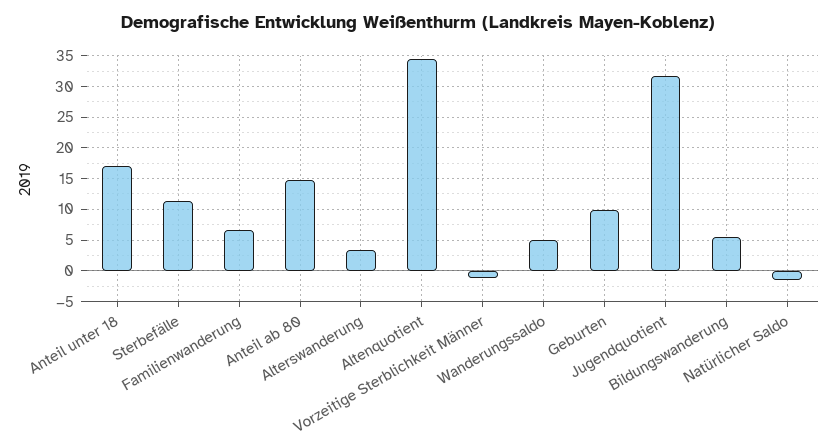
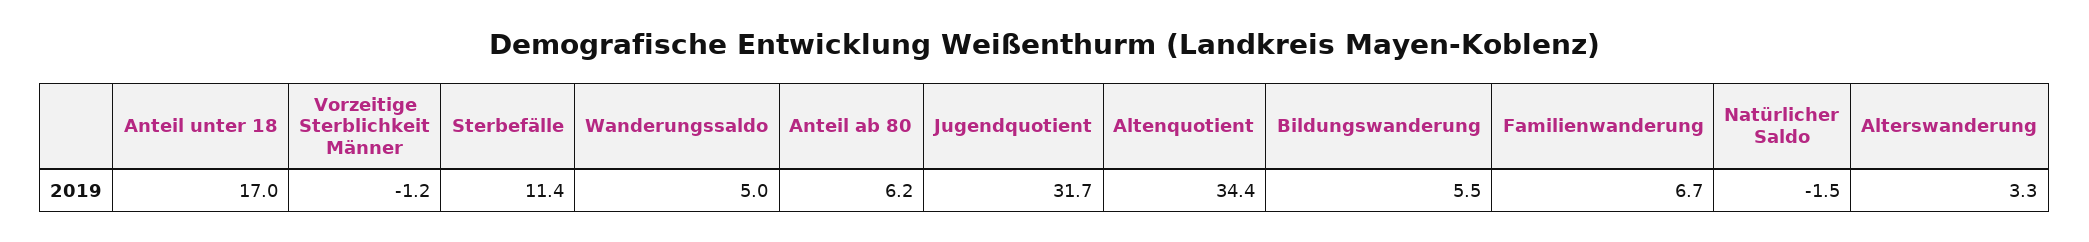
Anteil ab 80: 15 -> 6.2
Geburten: 10 -> none

